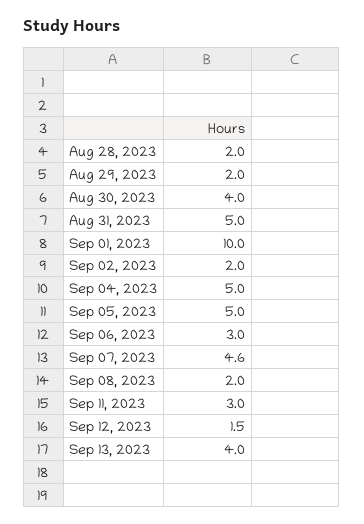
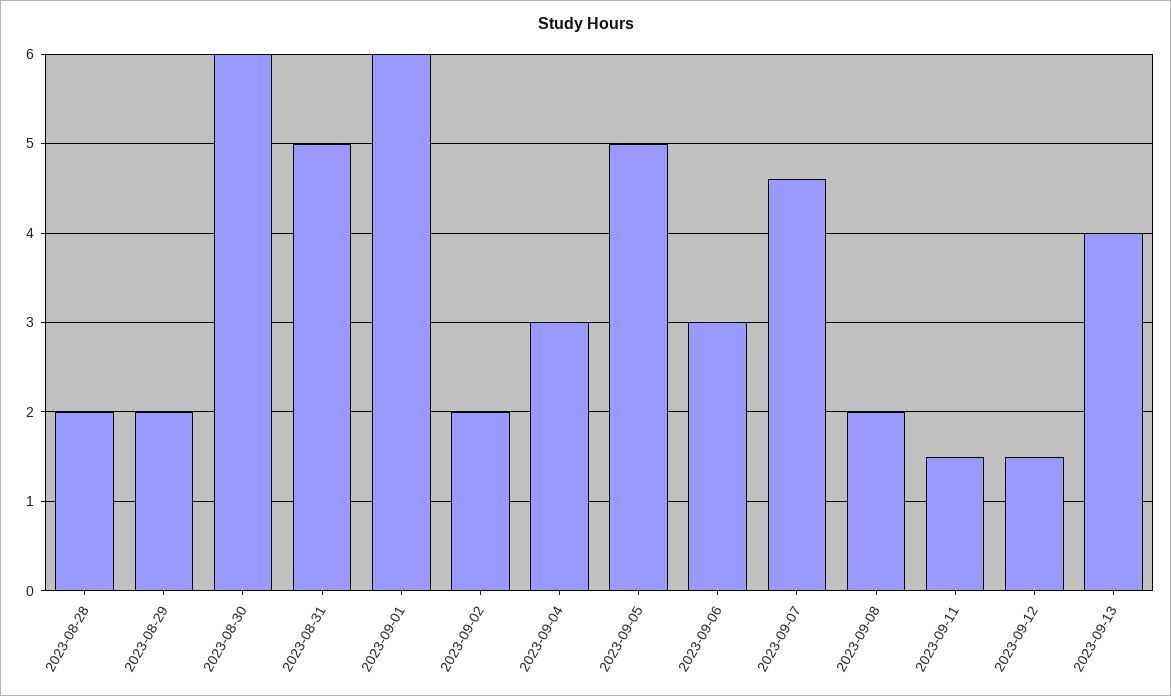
Aug 30, 2023: 4 -> 6
Sep 01, 2023: 10 -> 6
Sep 04, 2023: 5 -> 3
Sep 11, 2023: 3 -> 1.5

